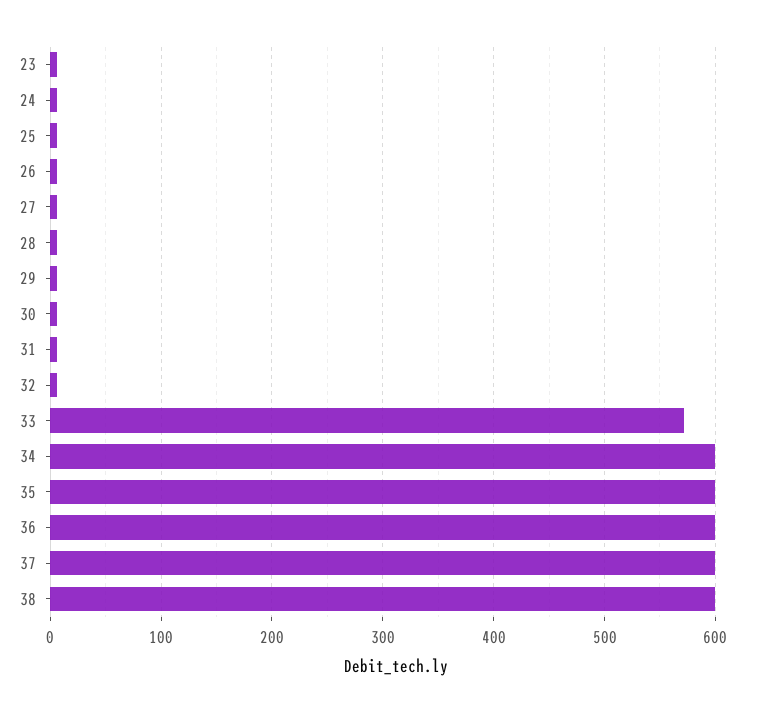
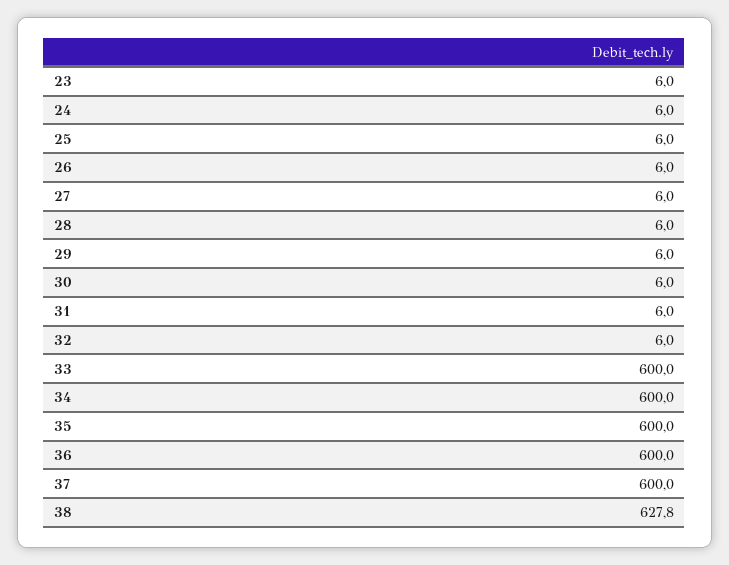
33: 570 -> 600
38: 600 -> 627.8

